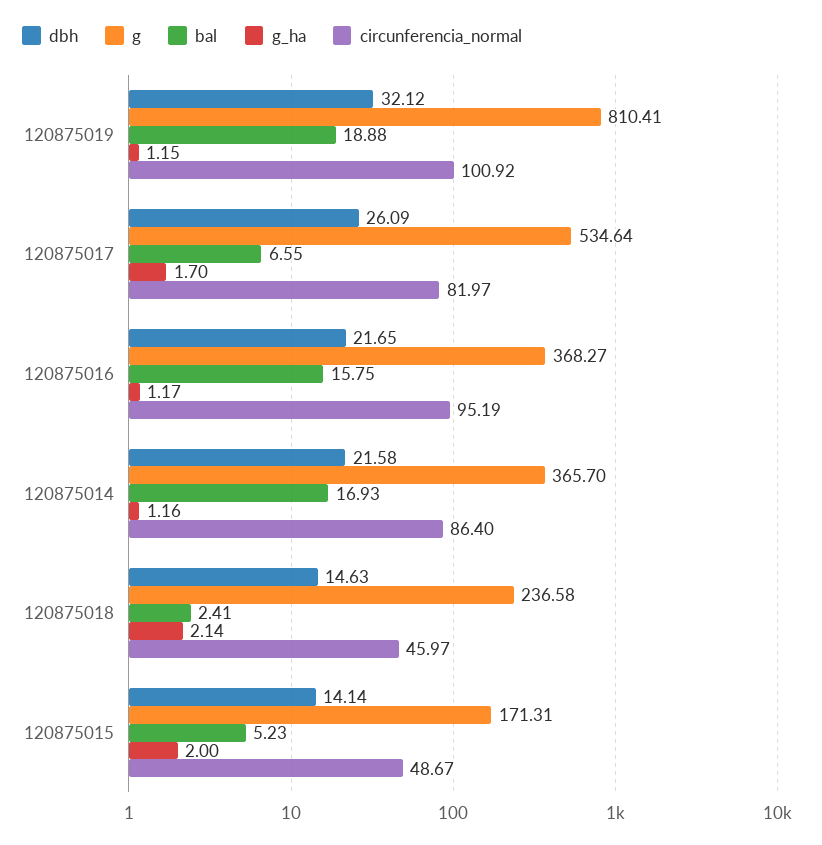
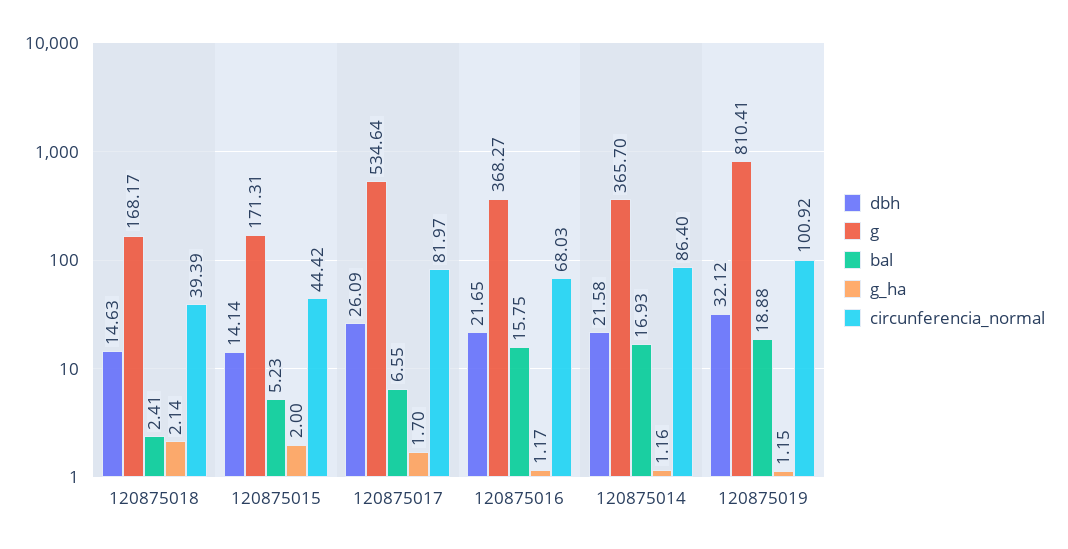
circunferencia_normal, 120875016: 95.19 -> 68.03
g, 120875018: 236.58 -> 168.17
circunferencia_normal, 120875018: 45.97 -> 39.39
circunferencia_normal, 120875015: 48.67 -> 44.42

